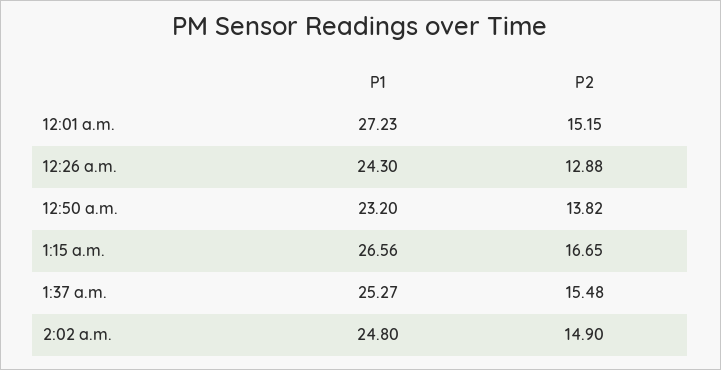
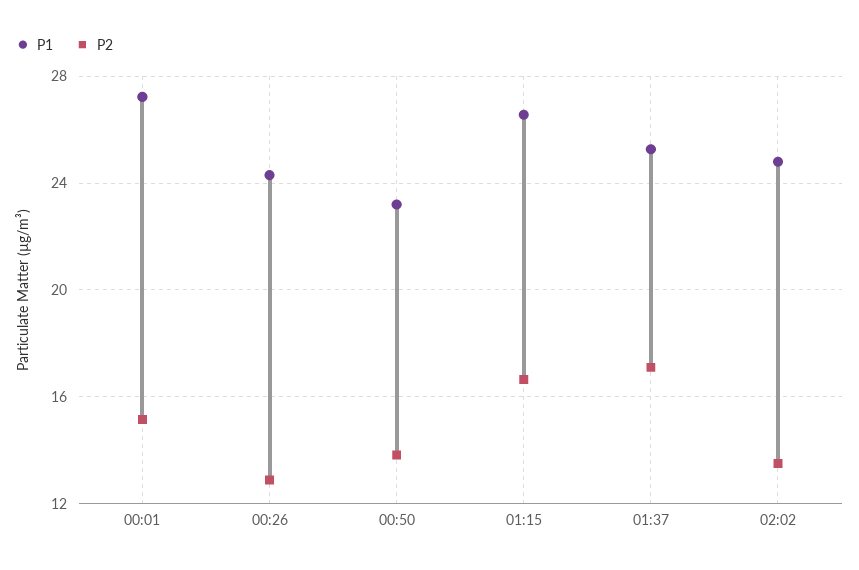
P2, 1:37 a.m.: 15.48 -> 17
P2, 2:02 a.m.: 14.9 -> 13.5

